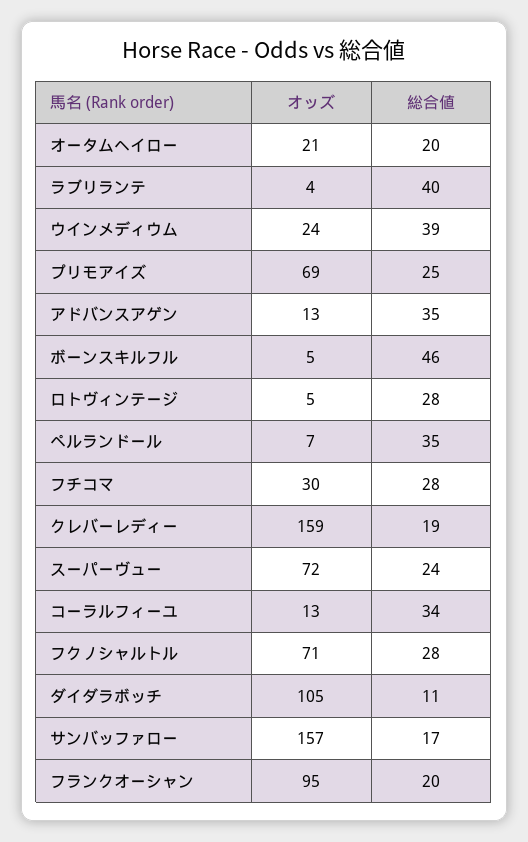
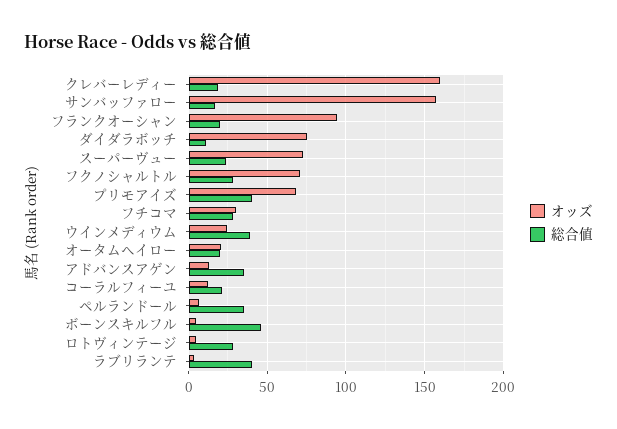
総合値, プリモアイズ: 25 -> 40
総合値, コーラルフィーユ: 34 -> 20
オッズ, ダイダラボッチ: 105 -> 75

